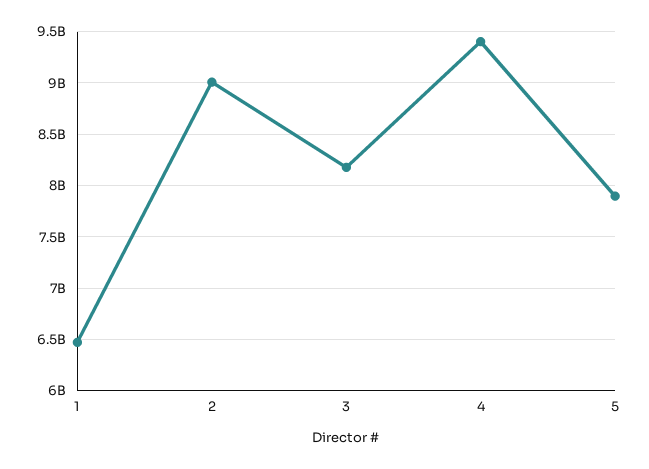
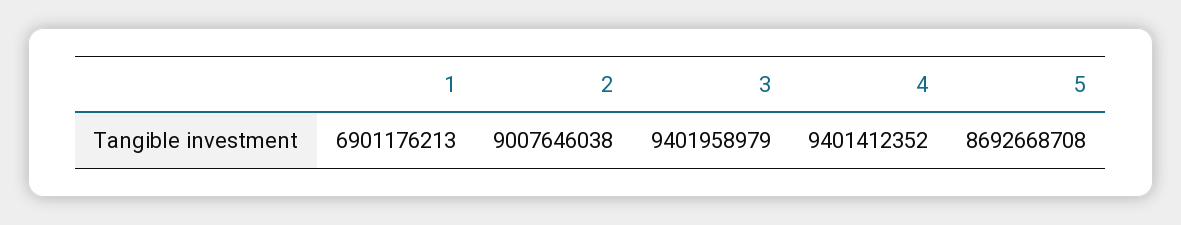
1: 6500000000 -> 6901176213
3: 8200000000 -> 9401958979
5: 7900000000 -> 8692668708

